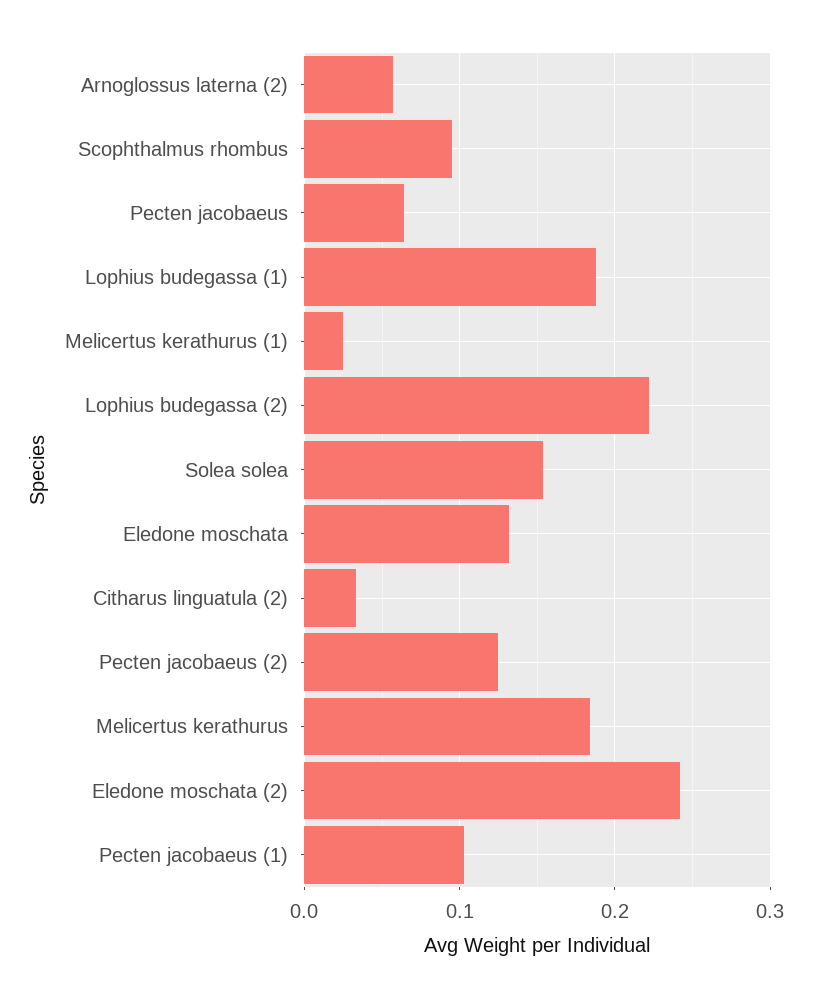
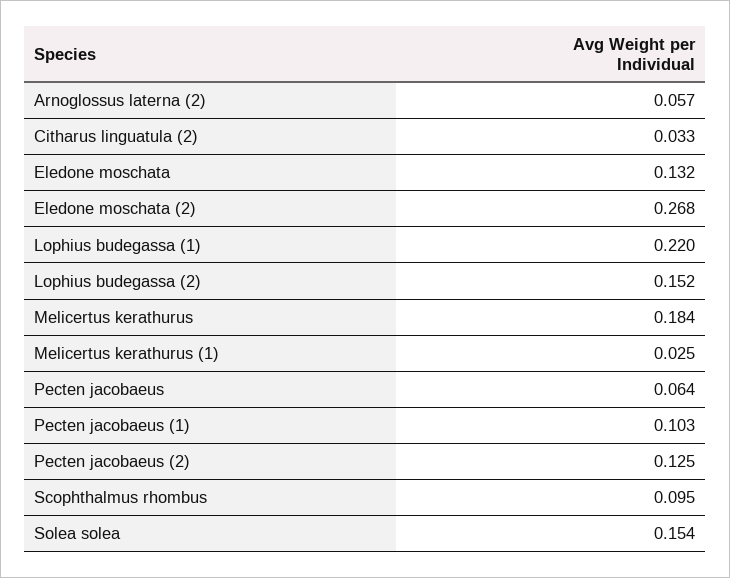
Lophius budegassa (1): 0.19 -> 0.22
Lophius budegassa (2): 0.22 -> 0.152
Eledone moschata (2): 0.24 -> 0.268

